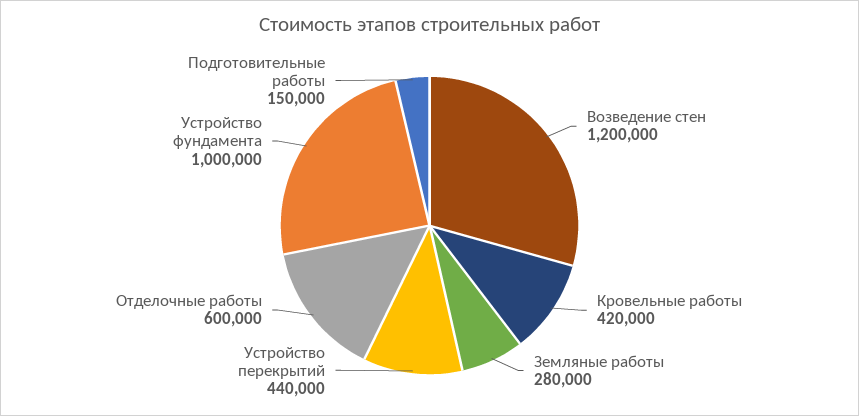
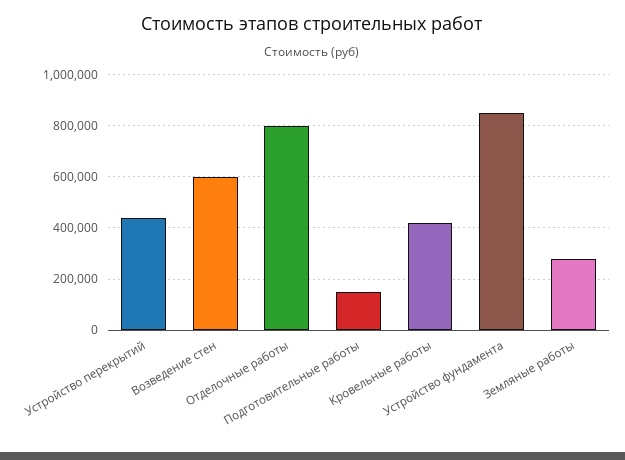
Возведение стен: 1200000 -> 600000
Отделочные работы: 600000 -> 800000
Устройство фундамента: 1000000 -> 850000

